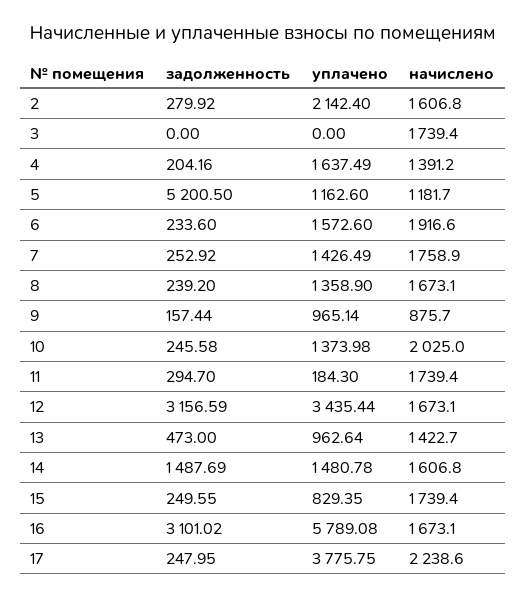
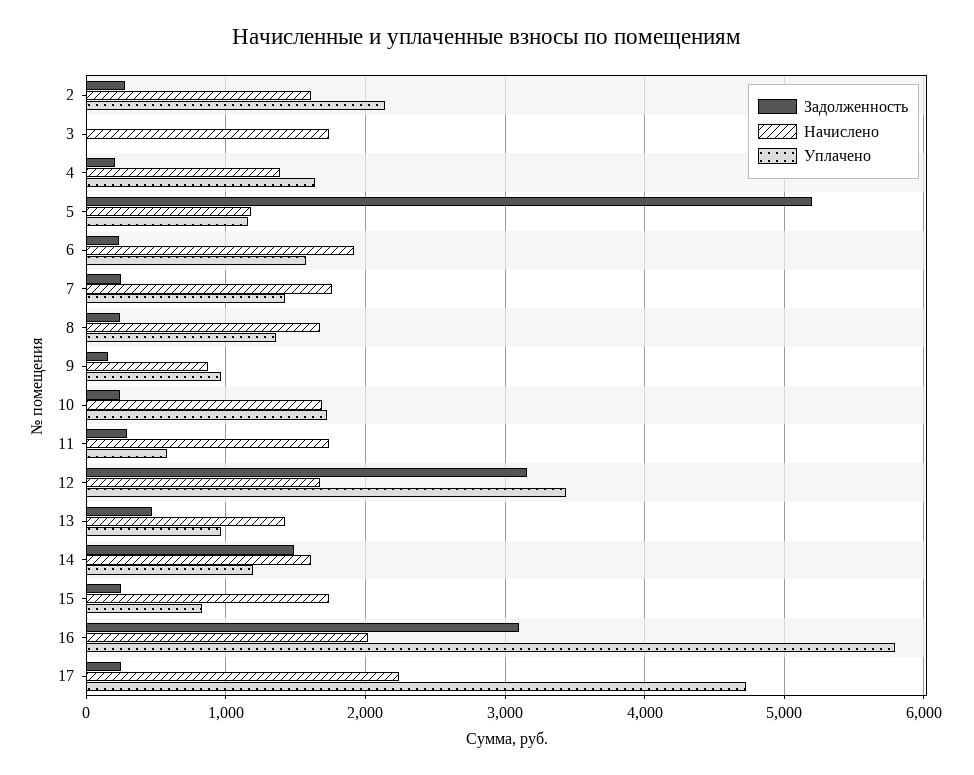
уплачено, 10: 1373.98 -> 1700
начислено, 10: 2025 -> 1700
уплачено, 11: 184.3 -> 600
уплачено, 14: 1480.78 -> 1200
начислено, 16: 1673.1 -> 2000
уплачено, 17: 3775.75 -> 4700

